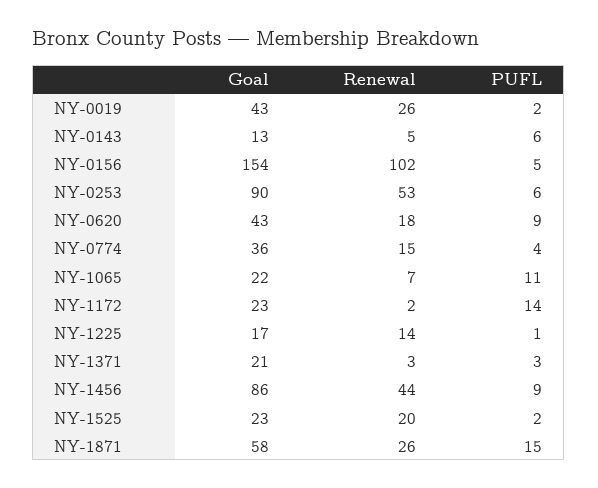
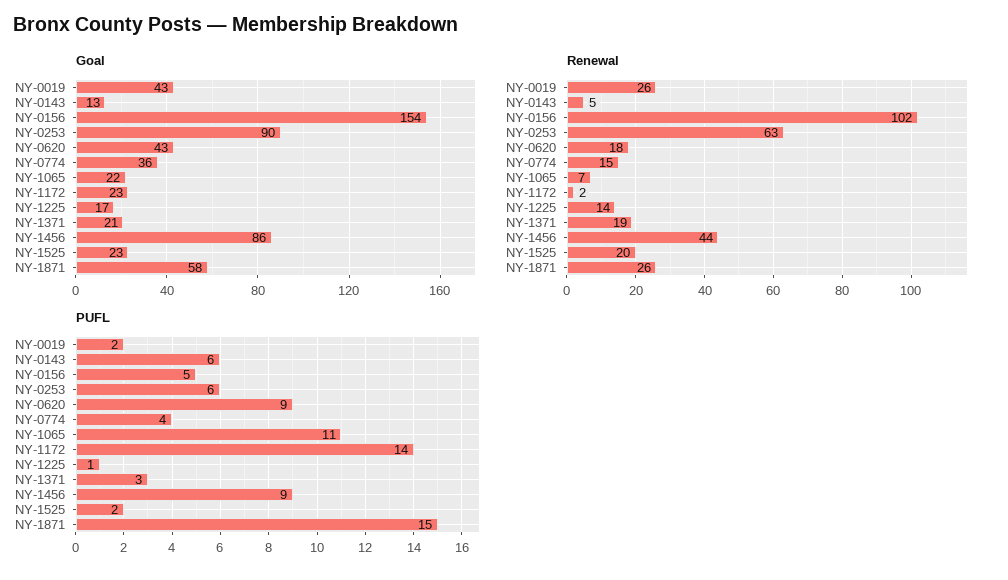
Renewal, NY-0253: 53 -> 63
Renewal, NY-1371: 3 -> 19

